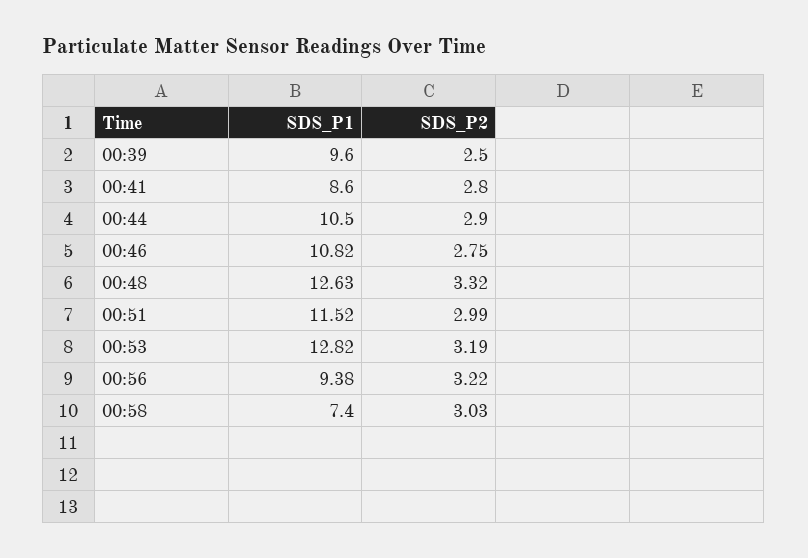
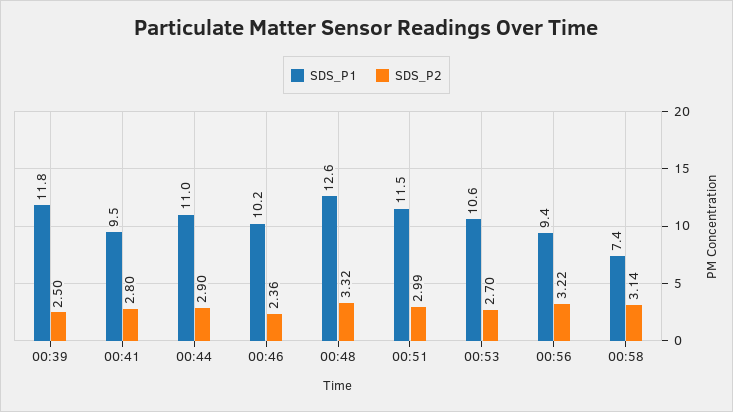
SDS_P1, 00:39: 9.6 -> 11.8
SDS_P1, 00:41: 8.6 -> 9.5
SDS_P1, 00:44: 10.5 -> 11
SDS_P1, 00:46: 10.82 -> 10.2
SDS_P2, 00:46: 2.75 -> 2.36
SDS_P1, 00:53: 12.82 -> 10.6
SDS_P2, 00:53: 3.19 -> 2.7
SDS_P2, 00:58: 3.03 -> 3.14

